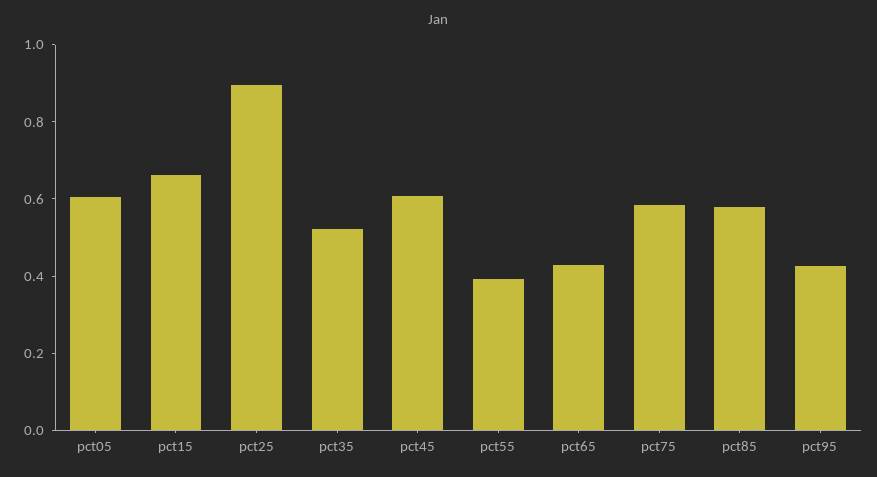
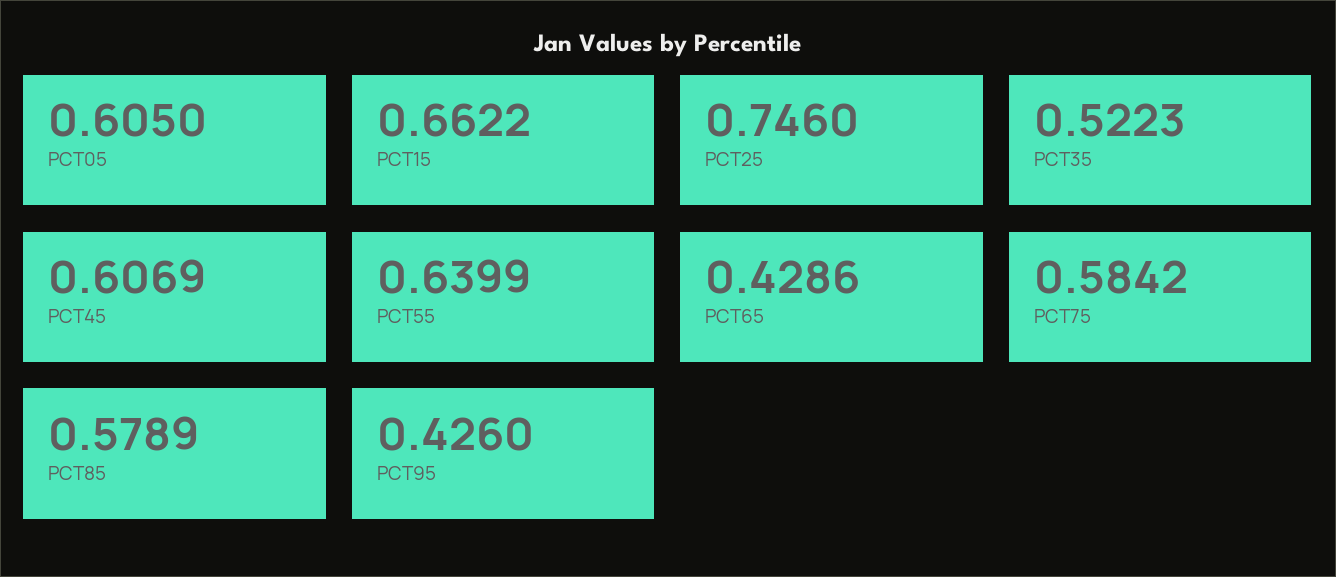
pct25: 0.9 -> 0.746
pct55: 0.4 -> 0.6399

